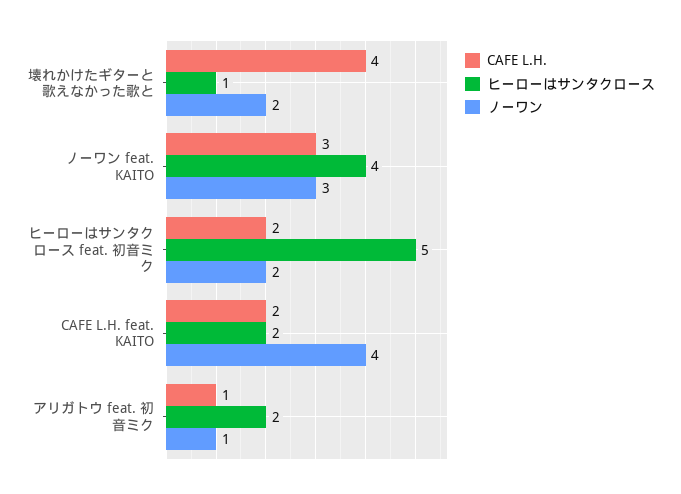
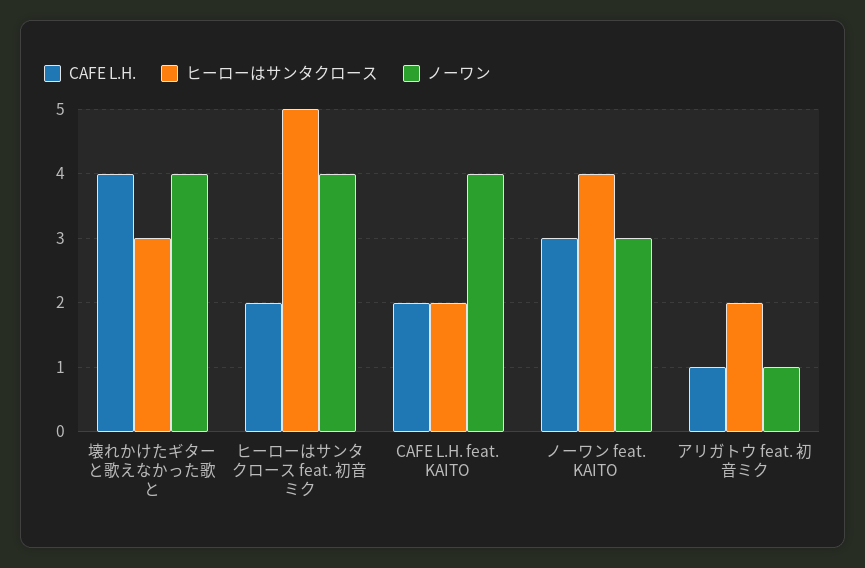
ヒーローはサンタクロース, 壊れかけたギターと歌えなかった歌と: 1 -> 3
ノーワン, 壊れかけたギターと歌えなかった歌と: 2 -> 4
ノーワン, ヒーローはサンタクロース feat. 初音ミク: 2 -> 4

